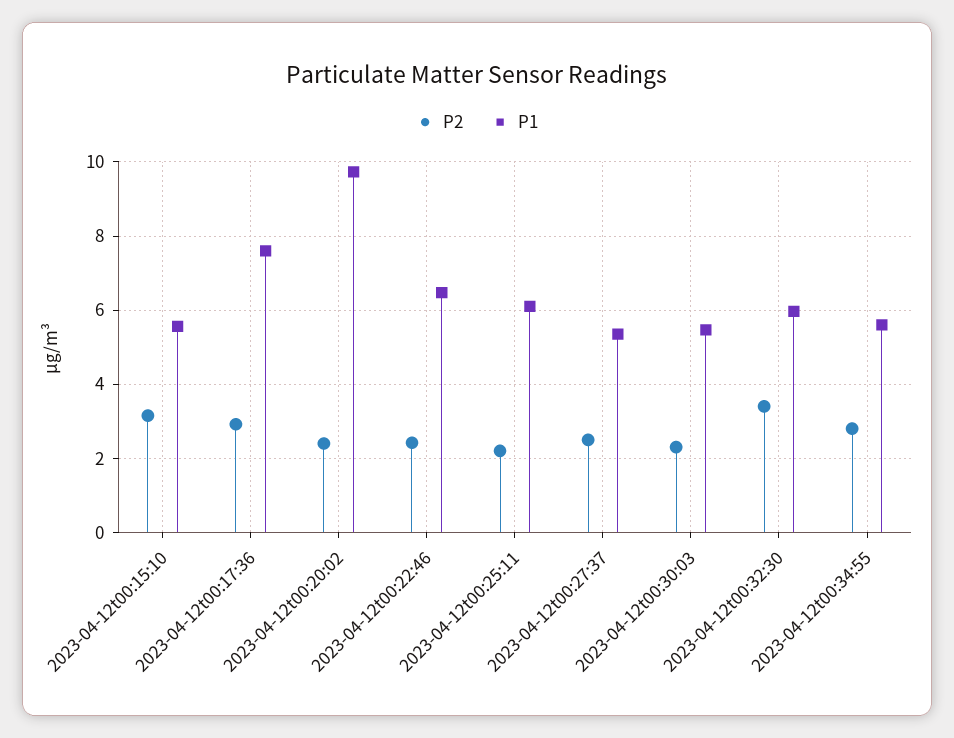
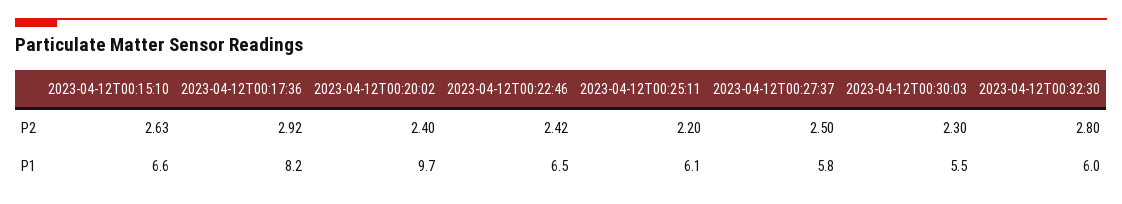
P2, 2023-04-12t00:15:10: 3.2 -> 2.63
P1, 2023-04-12t00:15:10: 5.6 -> 6.6
P1, 2023-04-12t00:17:36: 7.6 -> 8.2
P1, 2023-04-12t00:27:37: 5.4 -> 5.8
P2, 2023-04-12t00:32:30: 3.4 -> 2.8
P2, 2023-04-12t00:34:55: 2.8 -> none
P1, 2023-04-12t00:34:55: 5.6 -> none

